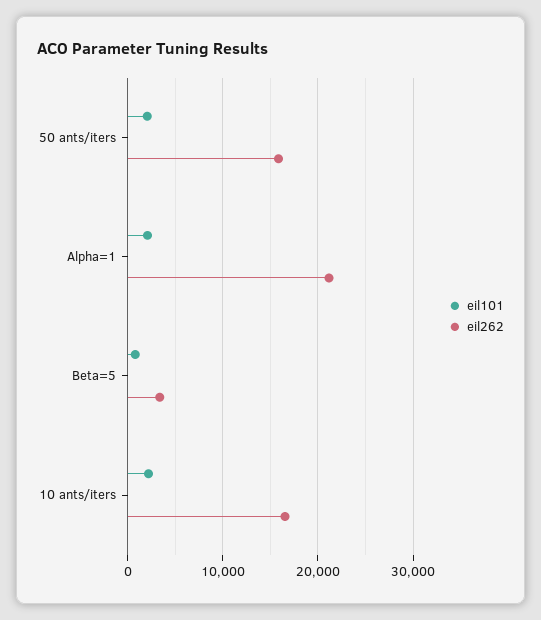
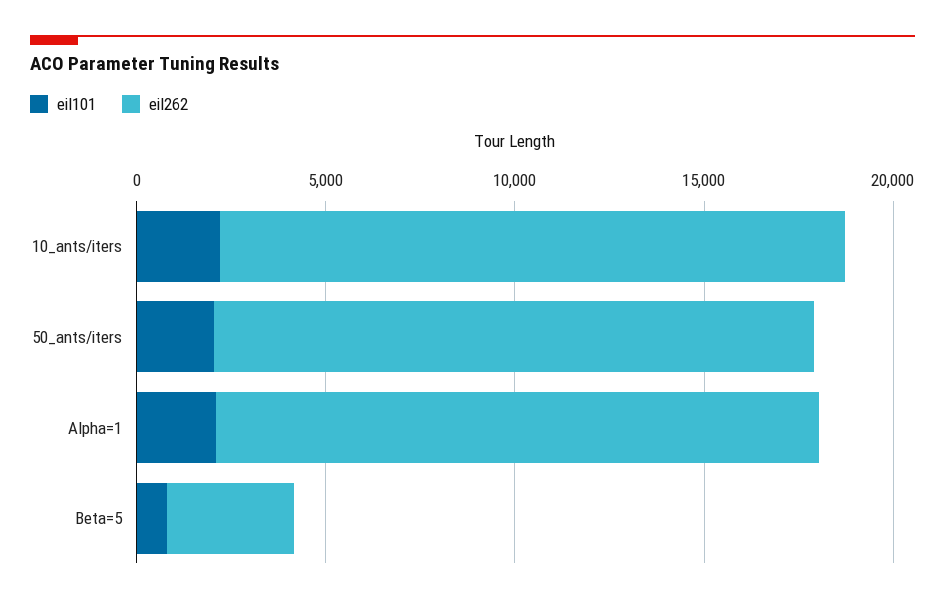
eil262, Alpha=1: 21000 -> 16000

